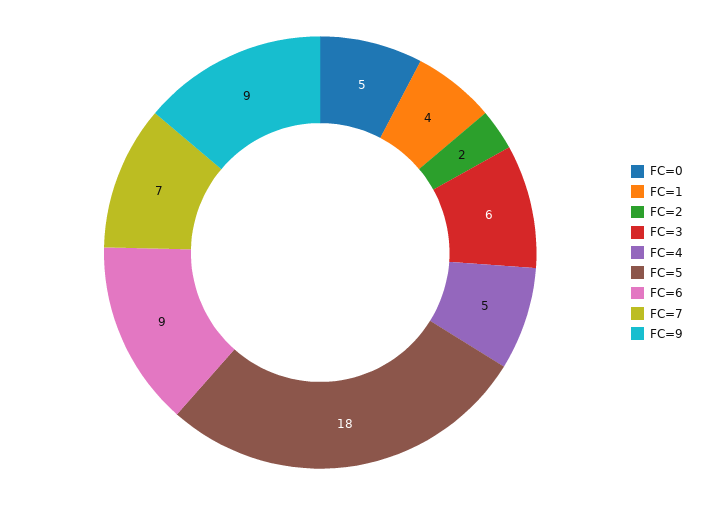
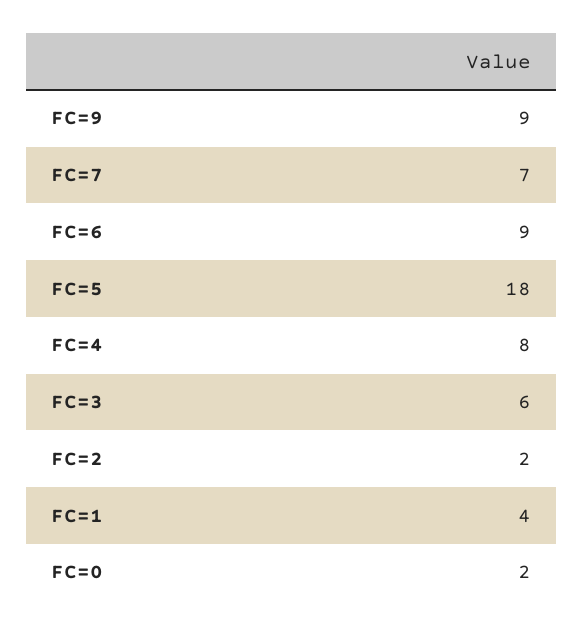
FC=0: 5 -> 2
FC=4: 5 -> 8

